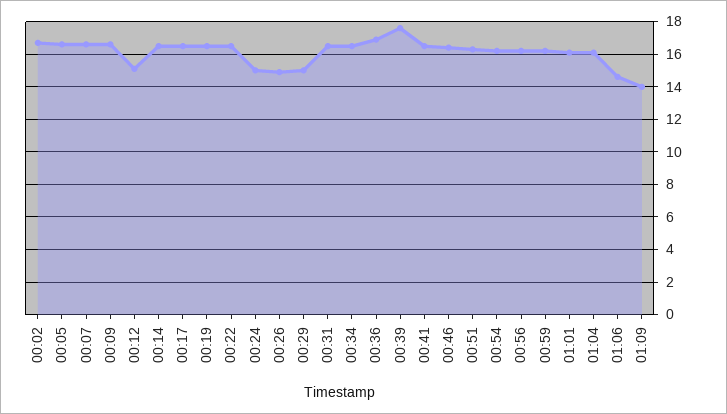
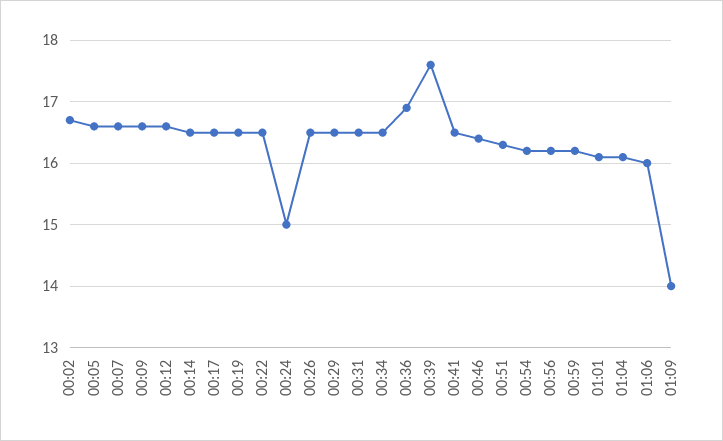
00:12: 15 -> 16.6
00:26: 15 -> 16.5
00:29: 15 -> 16.5
01:06: 14.5 -> 16

